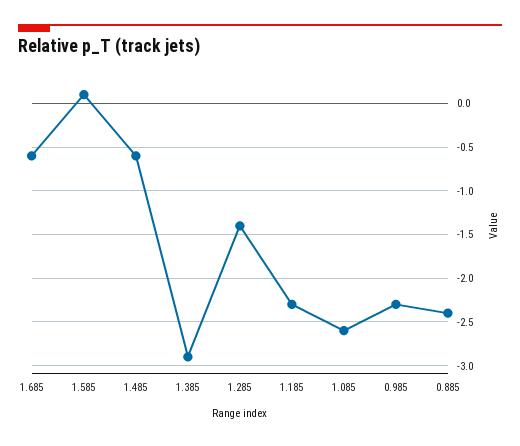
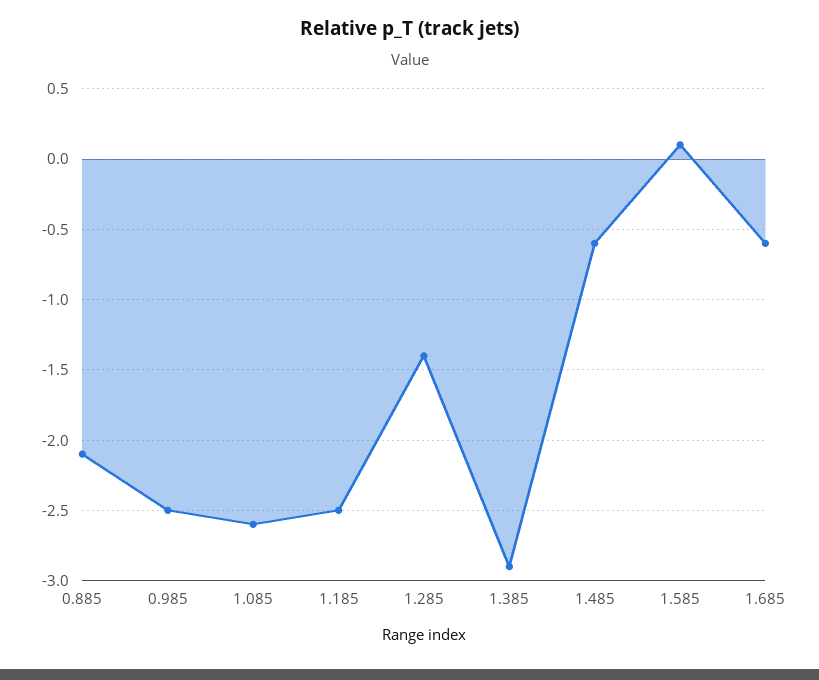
1.185: -2.3 -> -2.5
0.985: -2.3 -> -2.5
0.885: -2.4 -> -2.1

